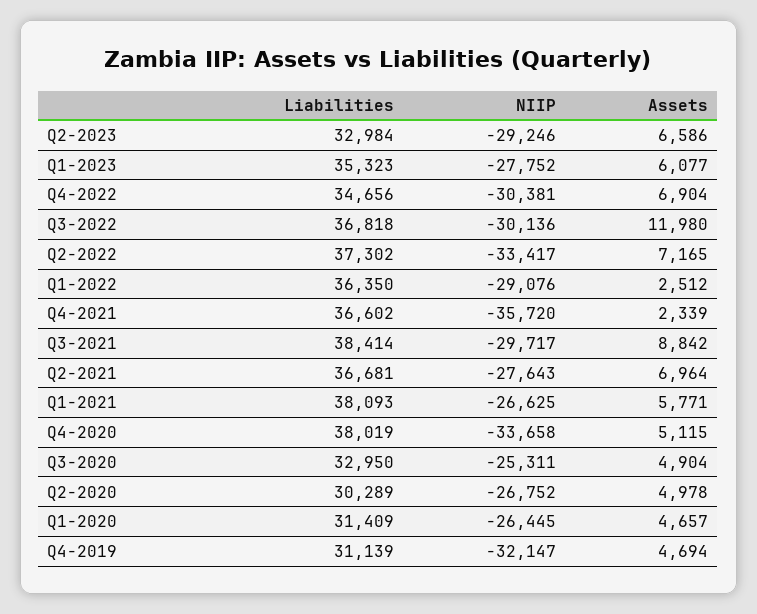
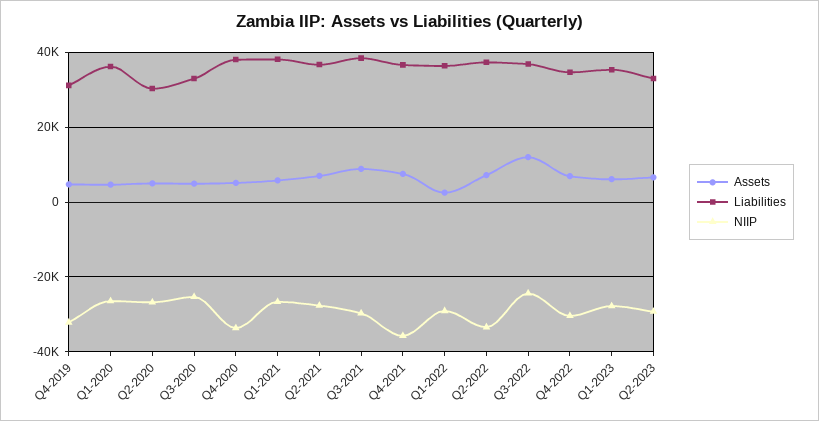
NIIP, Q3-2022: -30136 -> -24000
Assets, Q4-2021: 2339 -> 8000
Liabilities, Q1-2020: 31409 -> 36000

